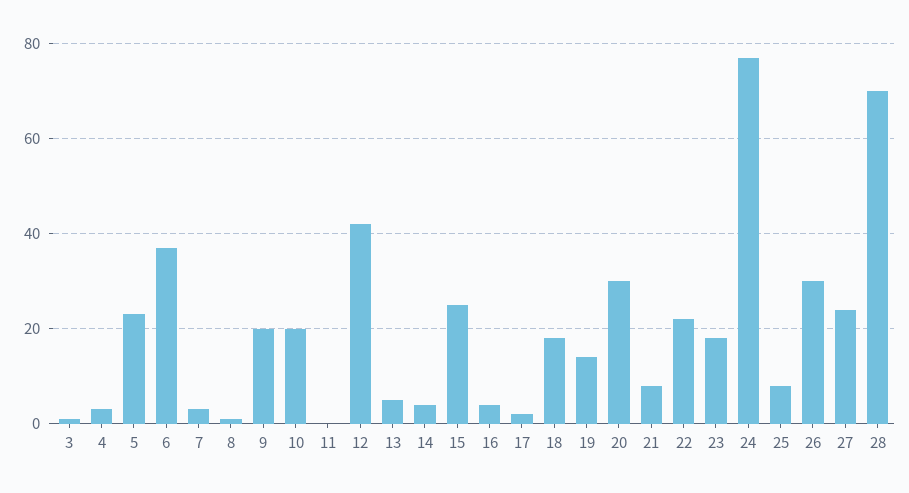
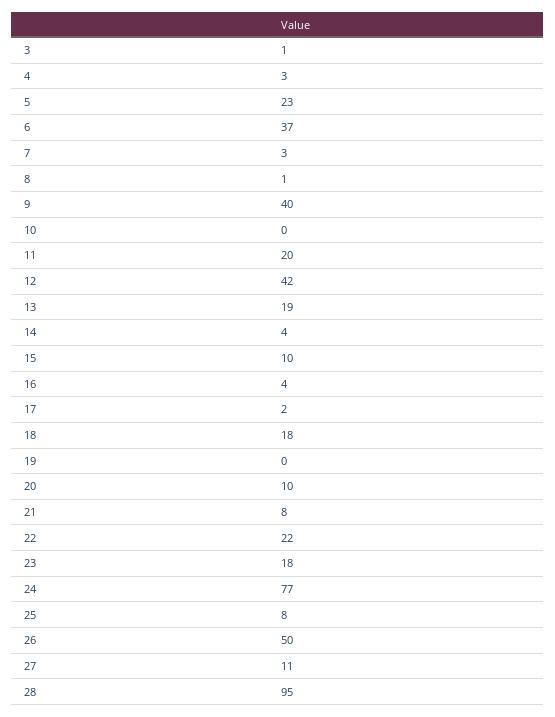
9: 20 -> 40
10: 20 -> 0
11: 0 -> 20
13: 5 -> 19
15: 25 -> 10
19: 15 -> 0
20: 30 -> 10
26: 30 -> 50
27: 25 -> 11
28: 70 -> 95

